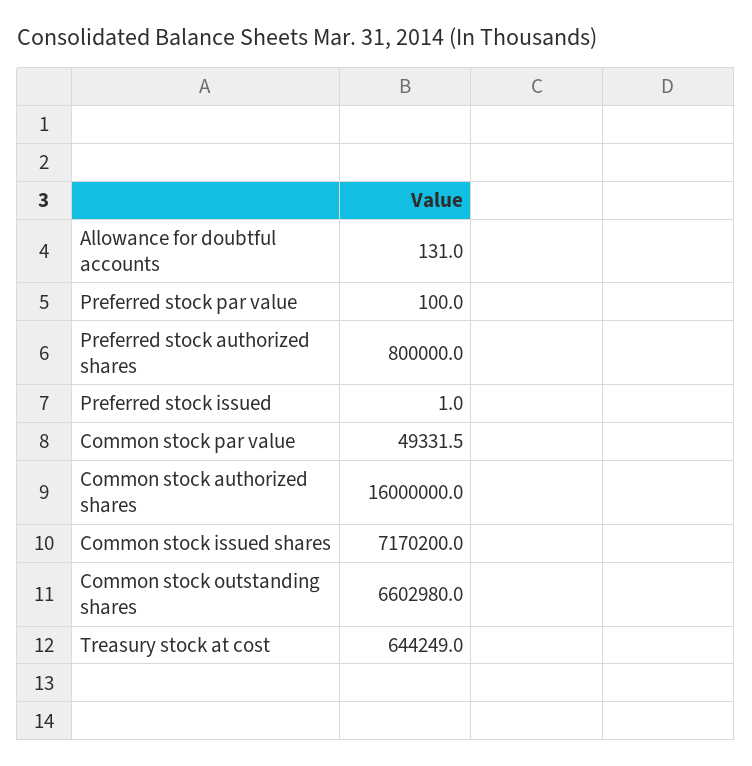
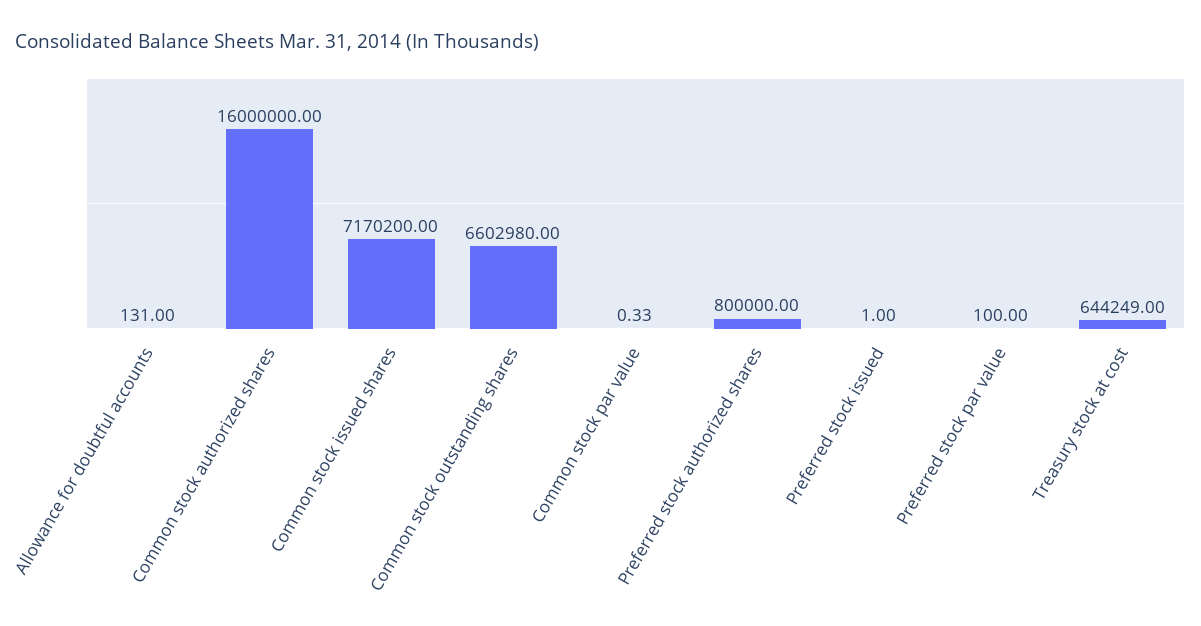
Common stock par value: 49331.5 -> 0.33

